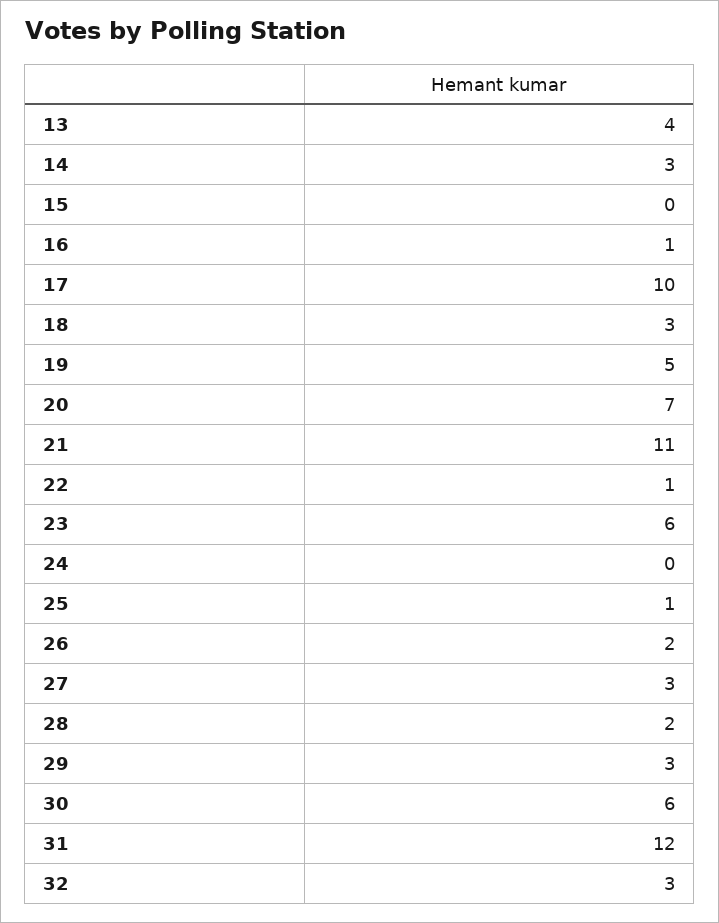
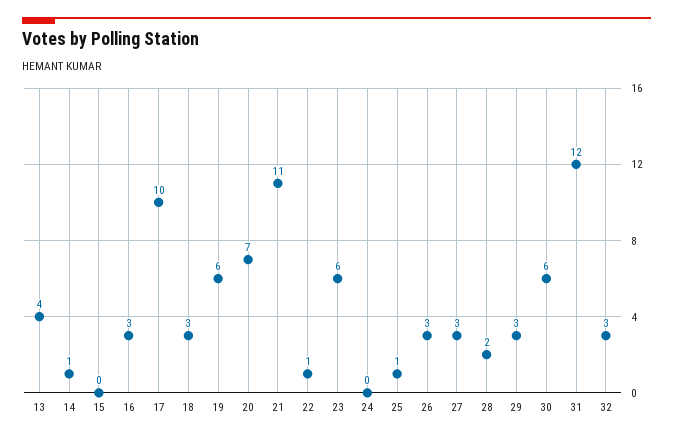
14: 3 -> 1
16: 1 -> 3
19: 5 -> 6
26: 2 -> 3

